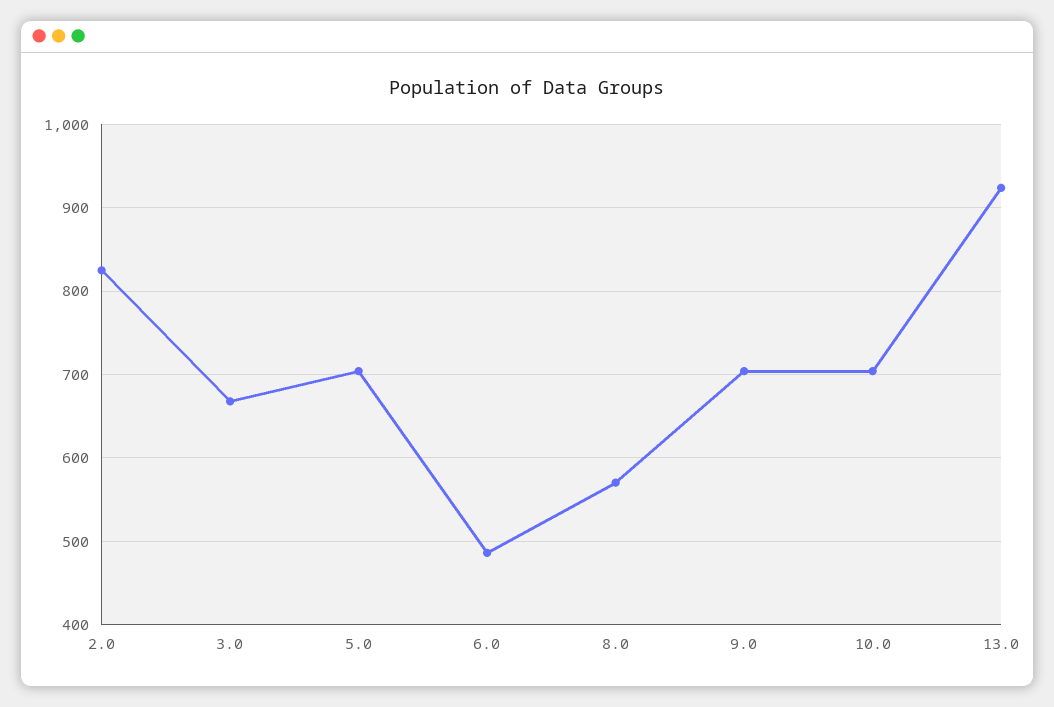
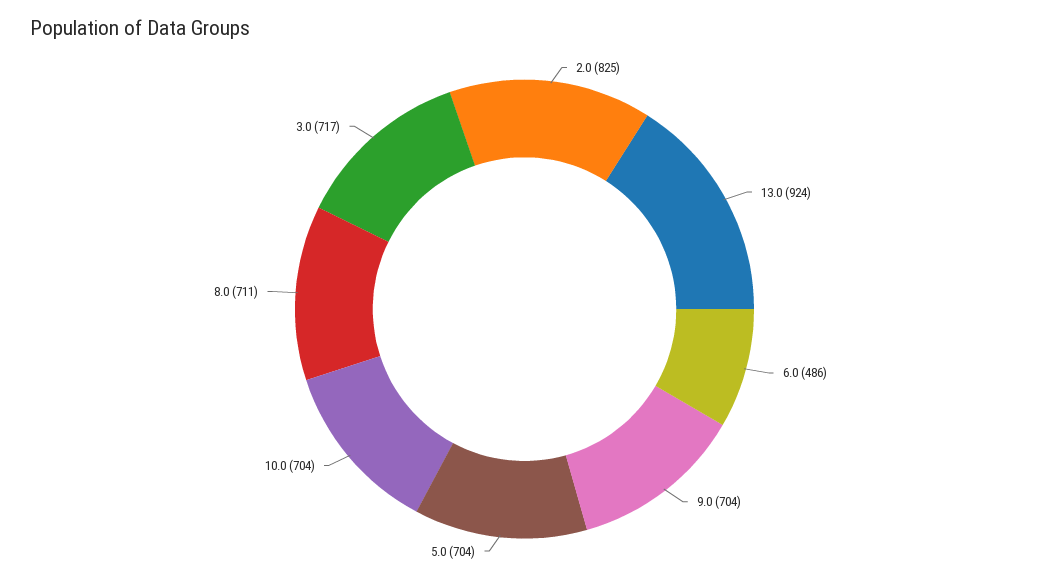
3.0: 670 -> 717
8.0: 570 -> 711

